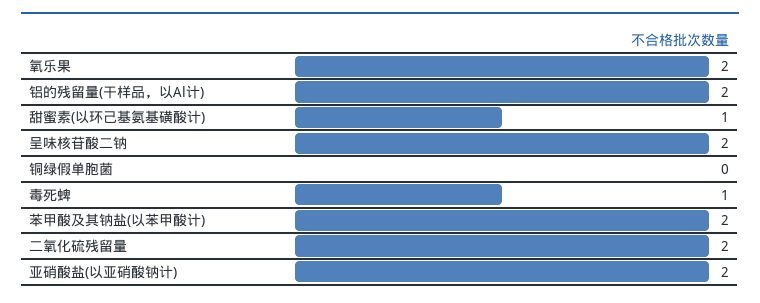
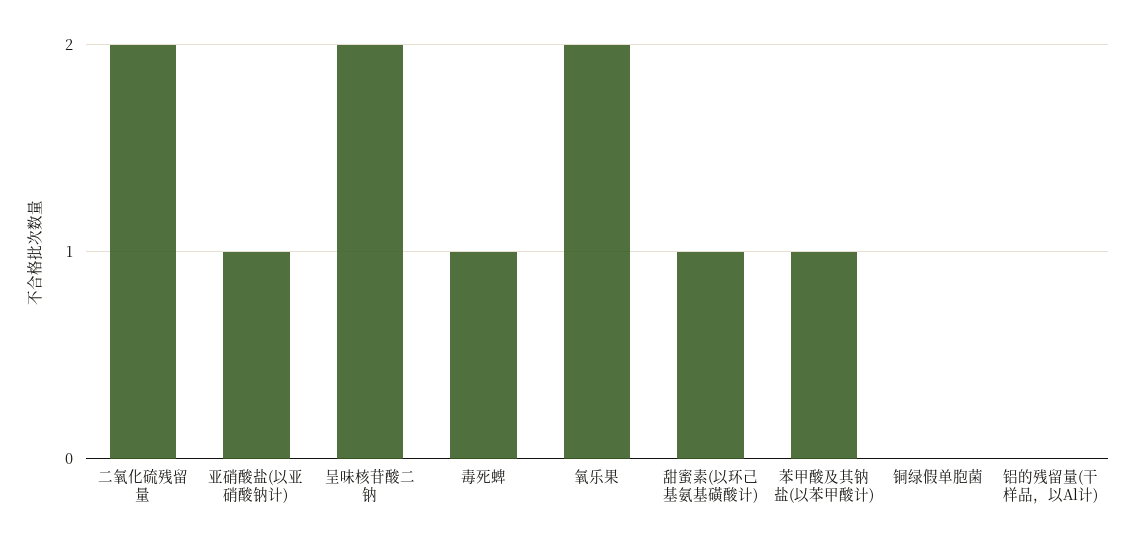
铝的残留量(干样品，以Al计): 2 -> 0
苯甲酸及其钠盐(以苯甲酸计): 2 -> 1
亚硝酸盐(以亚硝酸钠计): 2 -> 1

